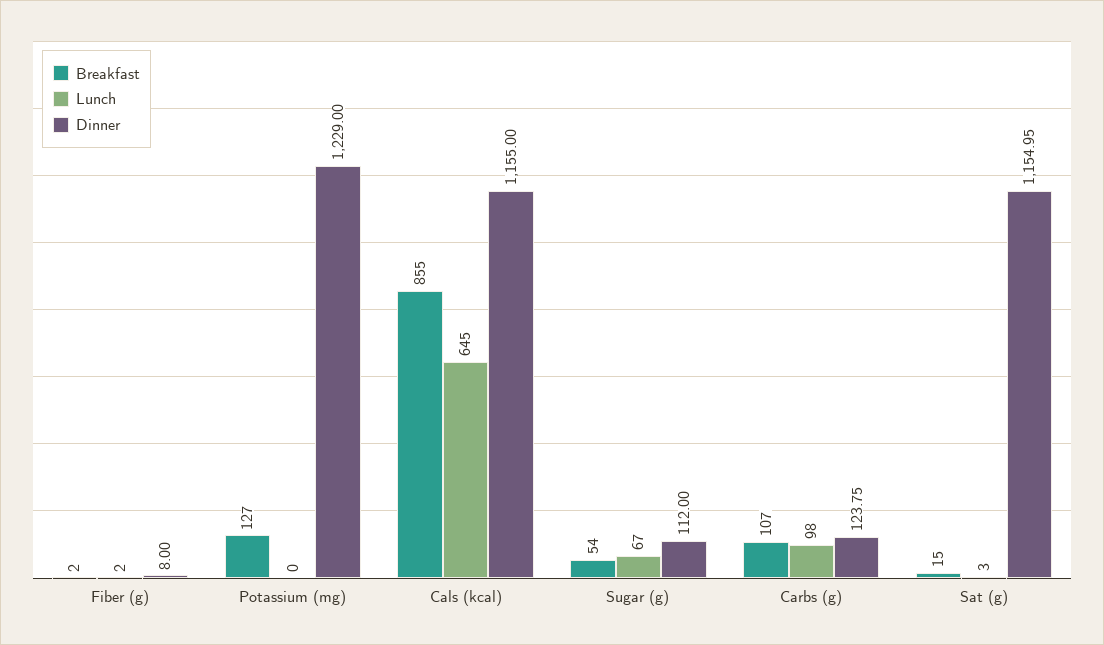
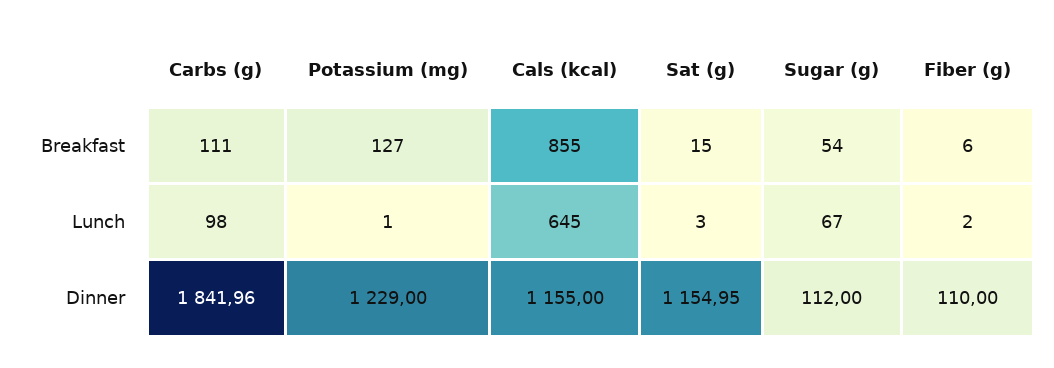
Breakfast, Fiber (g): 2 -> 6
Dinner, Fiber (g): 8 -> 110
Lunch, Potassium (mg): 0 -> 1
Breakfast, Carbs (g): 107 -> 111
Dinner, Carbs (g): 123.75 -> 1841.96

